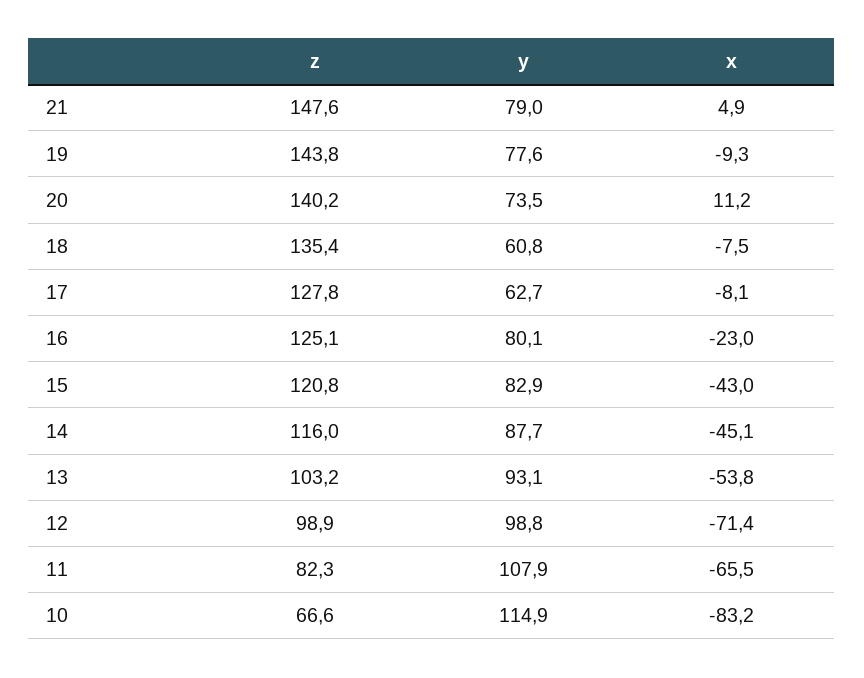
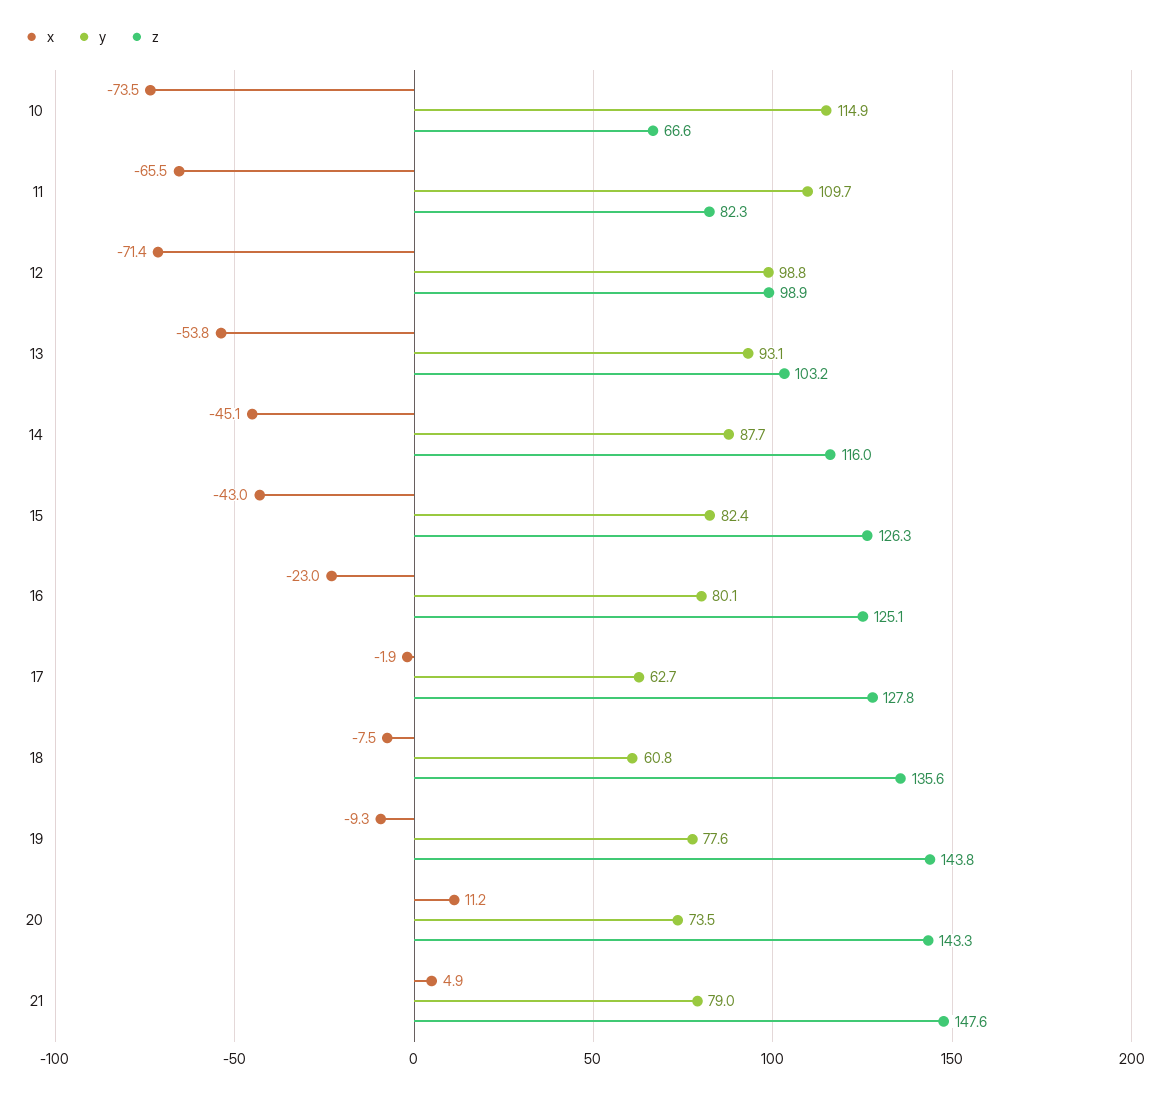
z, 20: 140.2 -> 143.3
z, 18: 135.4 -> 135.6
x, 17: -8.1 -> -1.9
z, 15: 120.8 -> 126.3
y, 15: 82.9 -> 82.4
y, 11: 107.9 -> 109.7
x, 10: -83.2 -> -73.5

